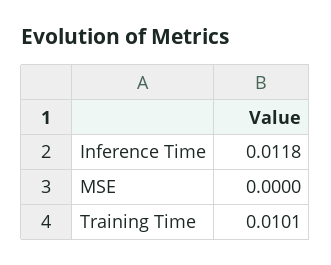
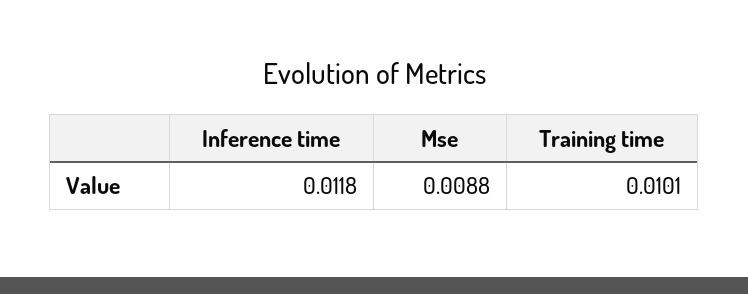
MSE: 0 -> 0.0088

